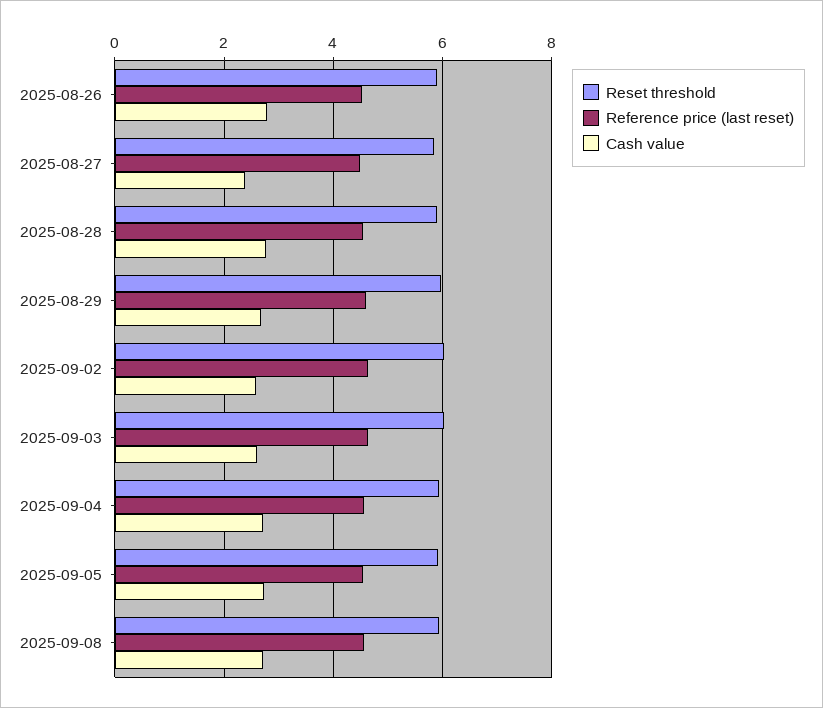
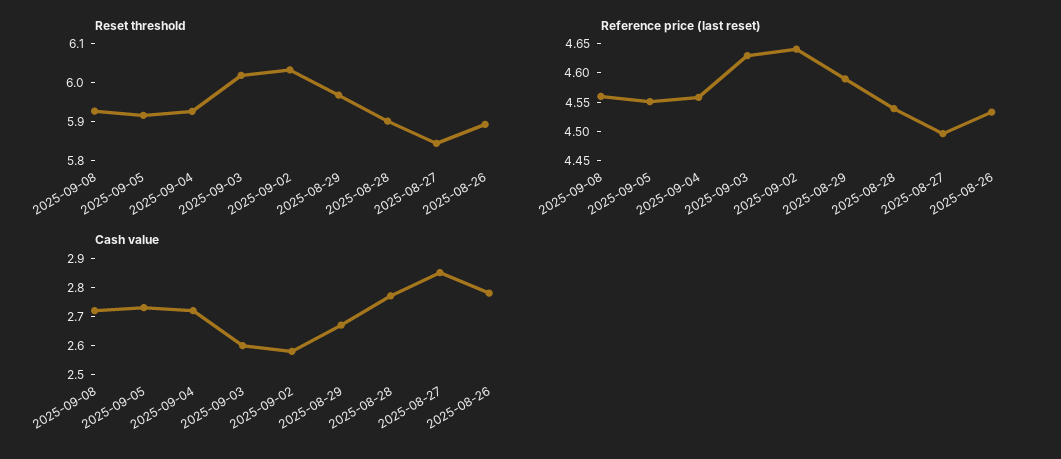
Cash value, 2025-08-27: 2.4 -> 2.85

